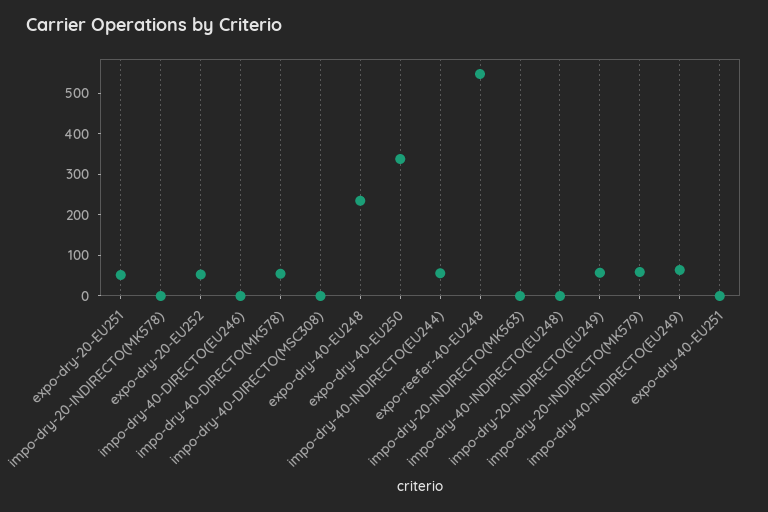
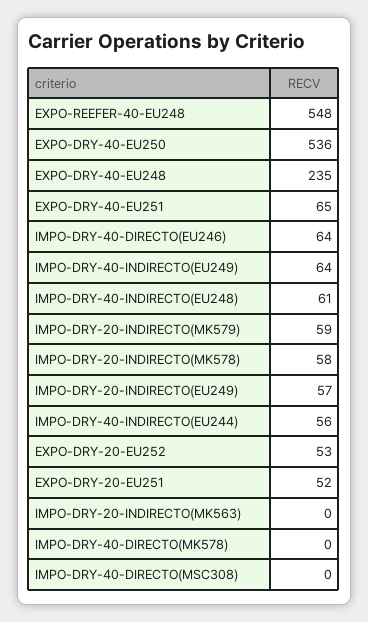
impo-dry-20-INDIRECTO(MK578): 0 -> 58
impo-dry-40-DIRECTO(EU246): 0 -> 64
impo-dry-40-DIRECTO(MK578): 60 -> 0
expo-dry-40-EU250: 340 -> 536
impo-dry-40-INDIRECTO(EU248): 0 -> 61
expo-dry-40-EU251: 0 -> 65

